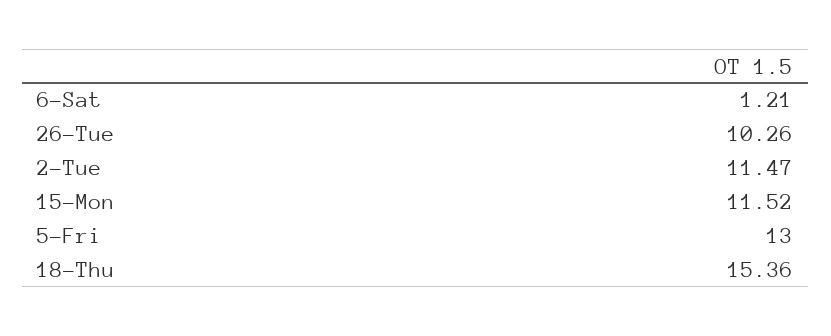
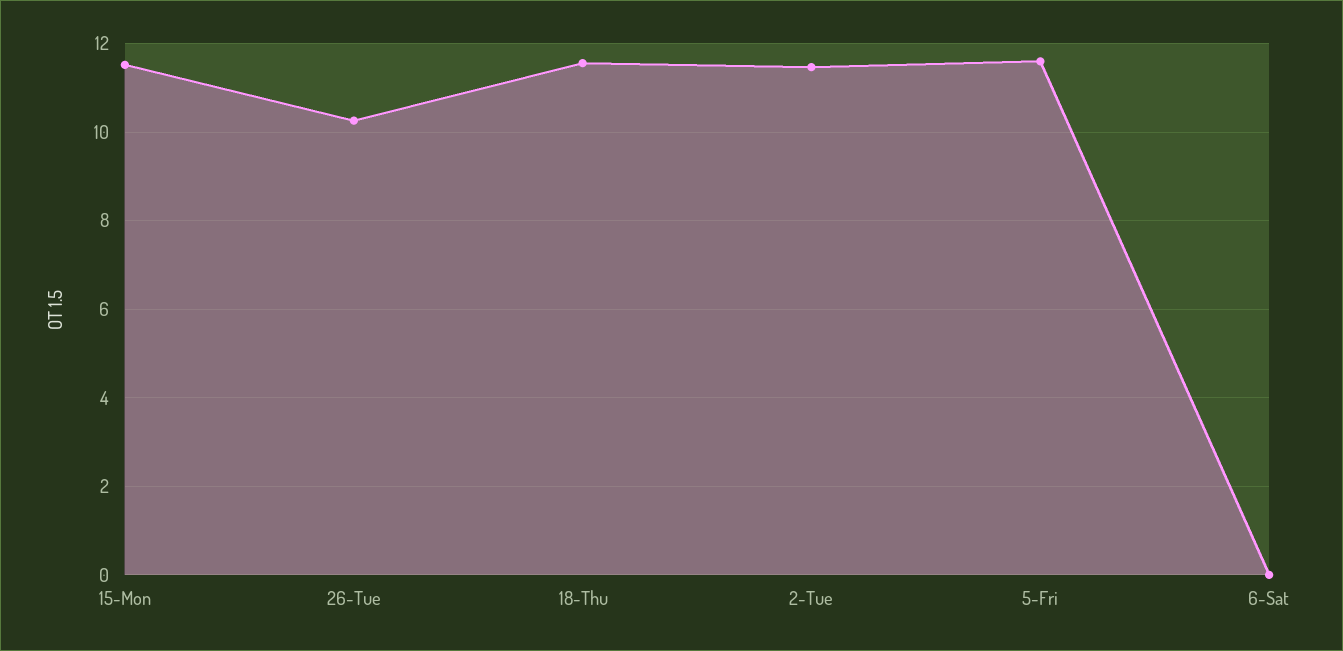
6-Sat: 1.21 -> 0
5-Fri: 13 -> 11.6
18-Thu: 15.36 -> 11.6

